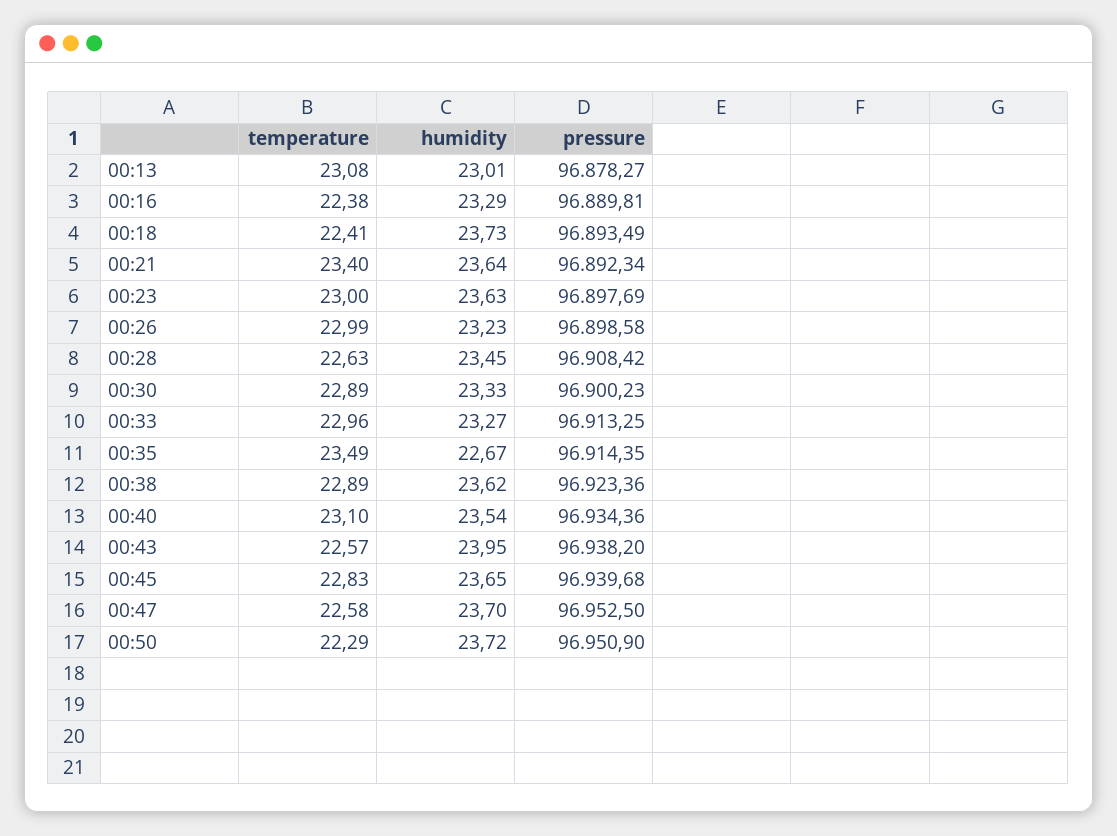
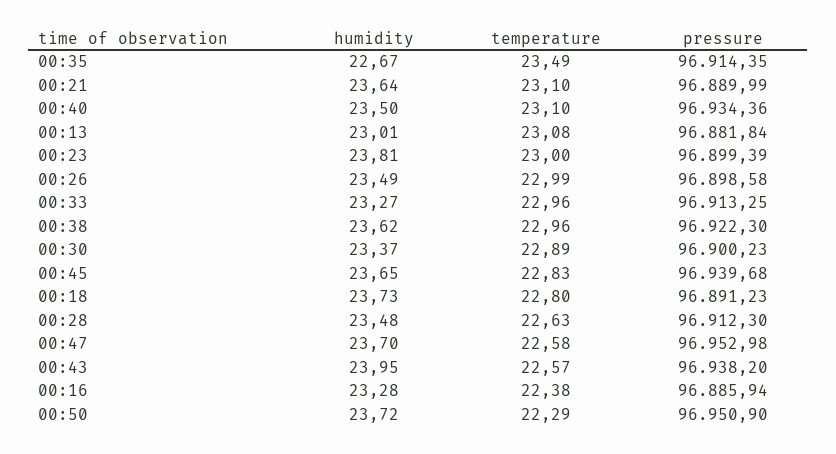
pressure, 00:13: 96878.27 -> 96881.84
humidity, 00:16: 23.29 -> 23.28
pressure, 00:16: 96889.81 -> 96885.94
temperature, 00:18: 22.41 -> 22.8
pressure, 00:18: 96893.49 -> 96891.23
temperature, 00:21: 23.4 -> 23.1
pressure, 00:21: 96892.34 -> 96889.99
humidity, 00:23: 23.63 -> 23.81
pressure, 00:23: 96897.69 -> 96899.39
humidity, 00:26: 23.23 -> 23.49
humidity, 00:28: 23.45 -> 23.48
pressure, 00:28: 96908.42 -> 96912.3
humidity, 00:30: 23.33 -> 23.37
temperature, 00:38: 22.89 -> 22.96
pressure, 00:38: 96923.36 -> 96922.3
humidity, 00:40: 23.54 -> 23.5
pressure, 00:47: 96952.5 -> 96952.98

